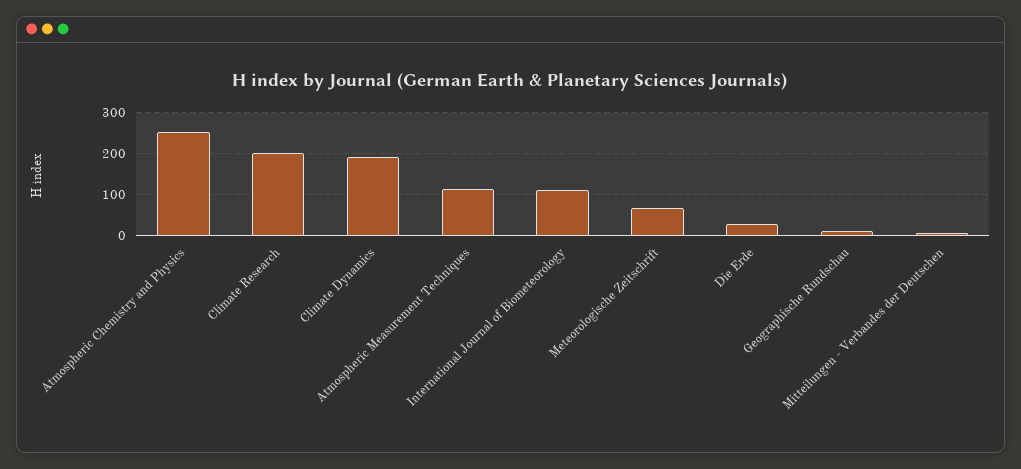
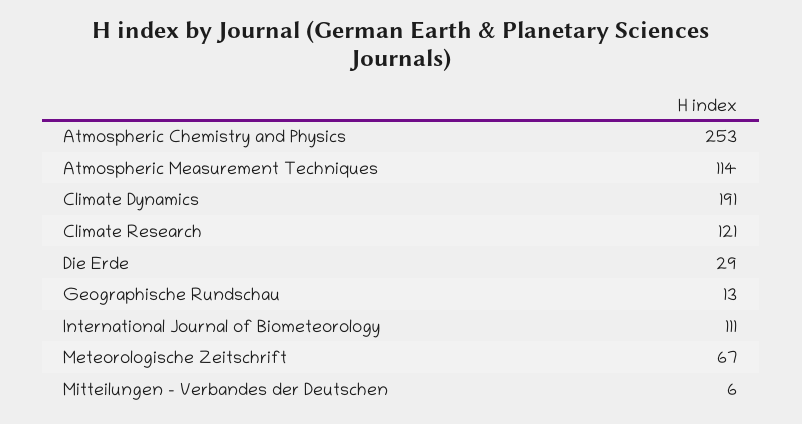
Climate Research: 200 -> 121

